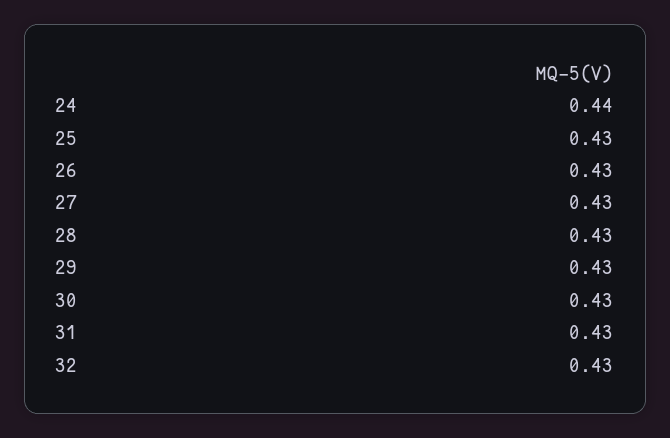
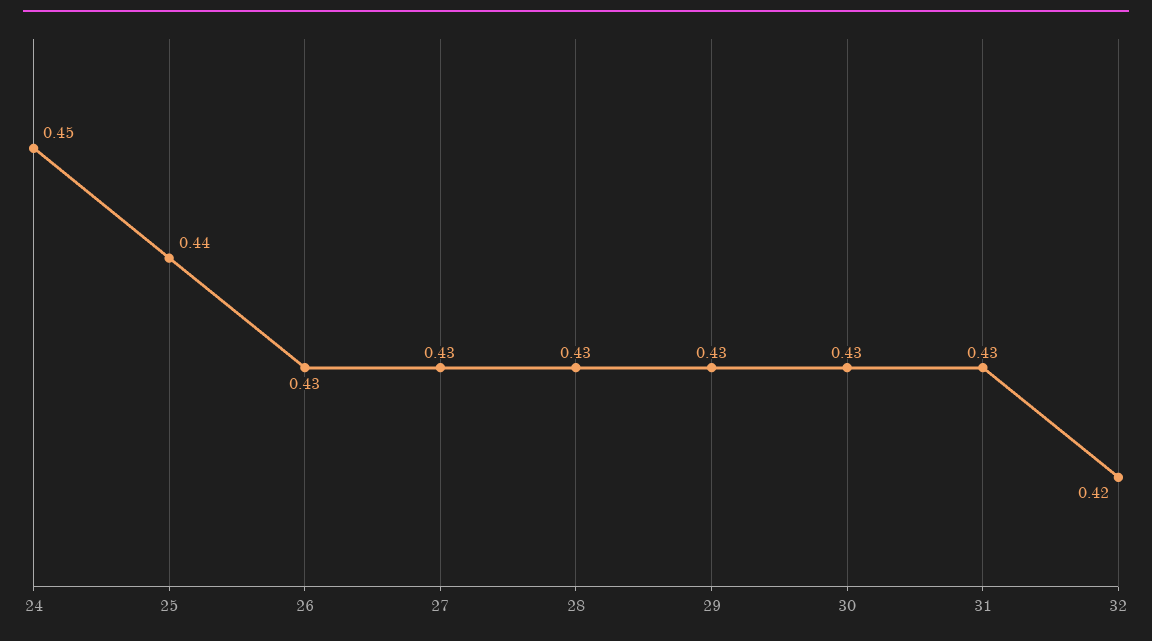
24: 0.44 -> 0.45
25: 0.43 -> 0.44
32: 0.43 -> 0.42

